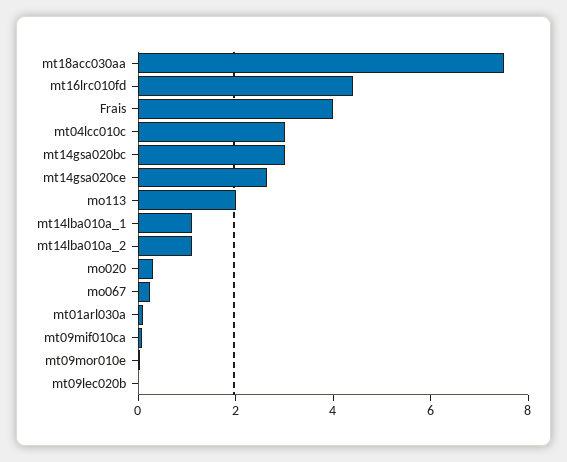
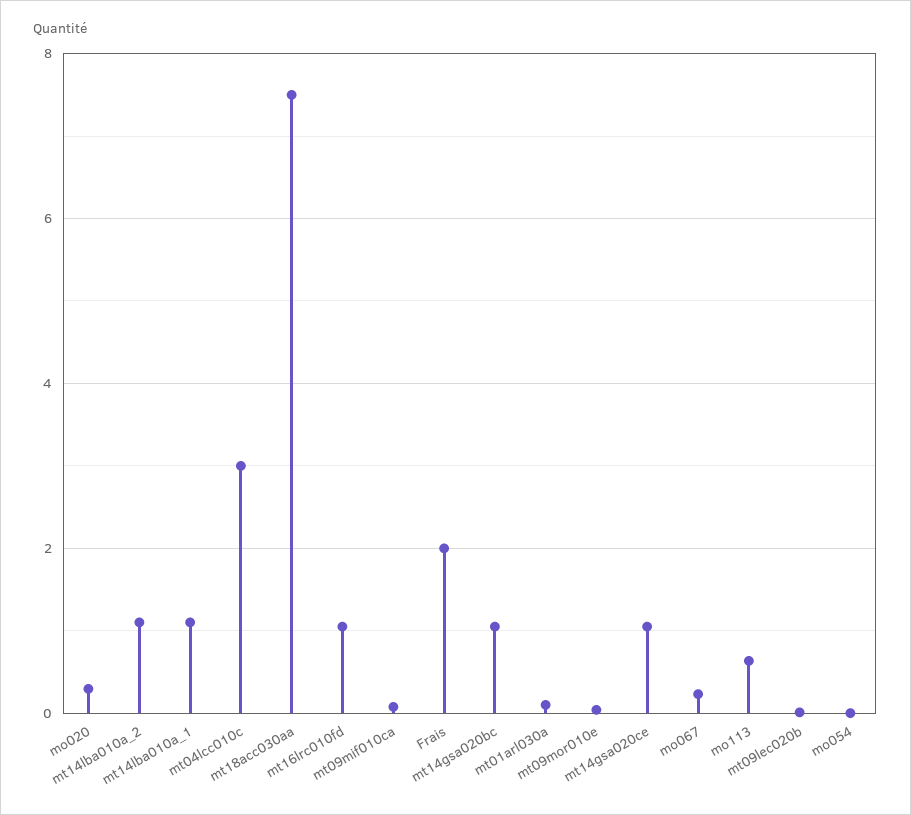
mt16lrc010fd: 4.5 -> 1
Frais: 4 -> 2
mt14gsa020bc: 3 -> 1
mt14gsa020ce: 2.5 -> 1
mo113: 2 -> 0.6
mo054: none -> 0

